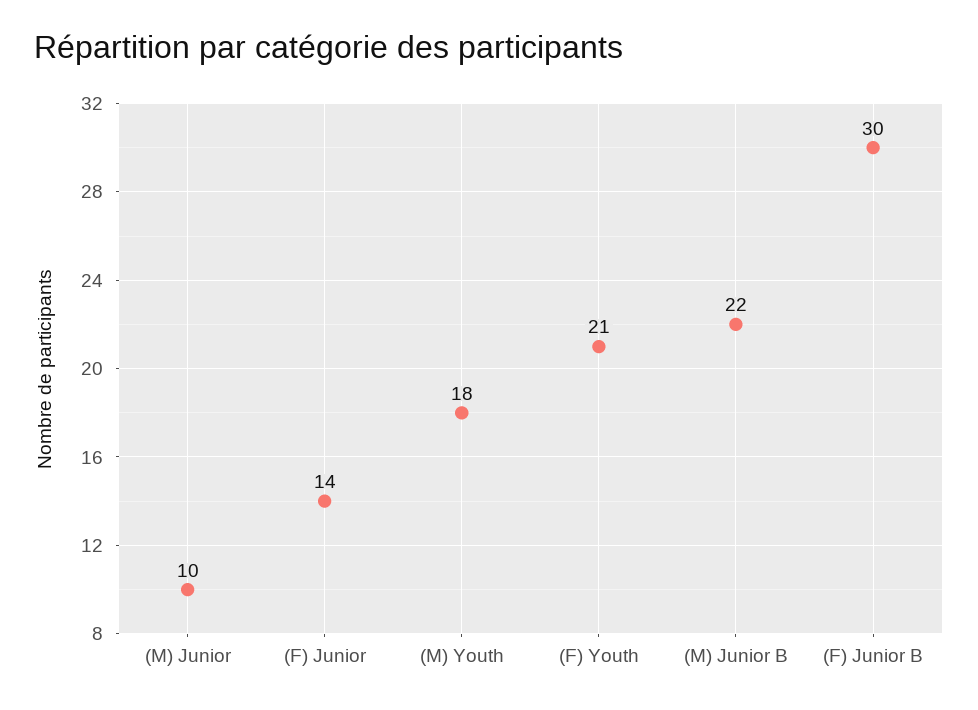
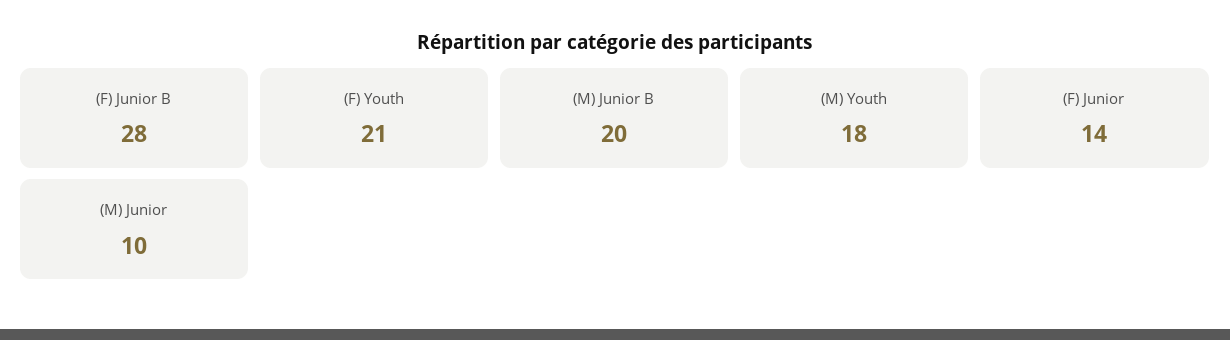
(M) Junior B: 22 -> 20
(F) Junior B: 30 -> 28

